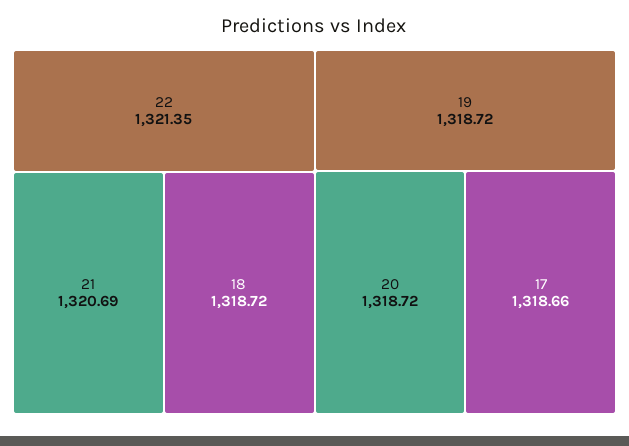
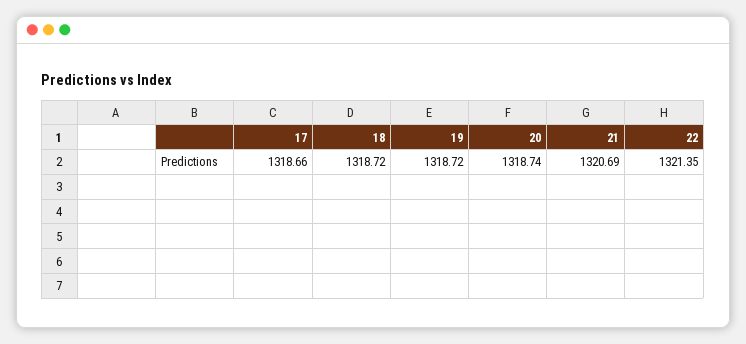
20: 1318.72 -> 1318.74

